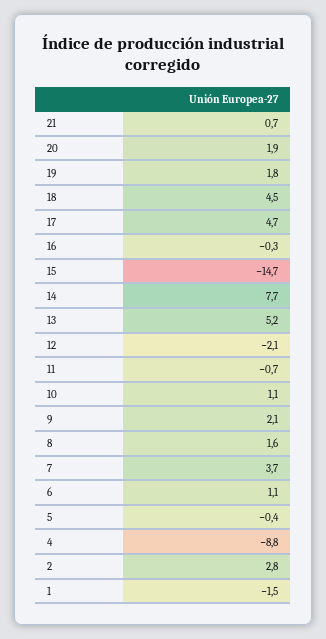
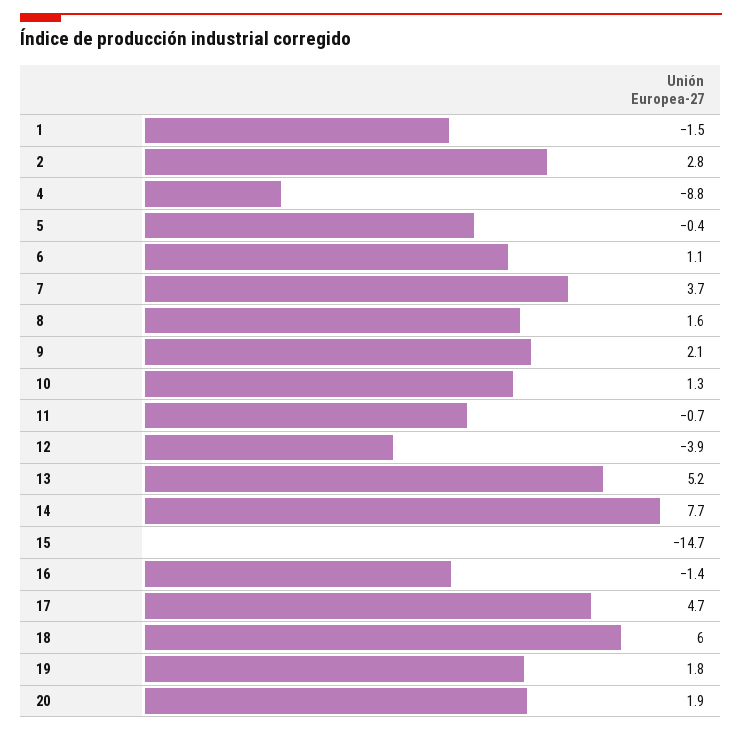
21: 0.7 -> none
18: 4.5 -> 6
16: -0.3 -> -1.4
12: -2.1 -> -3.9
10: 1.1 -> 1.3

